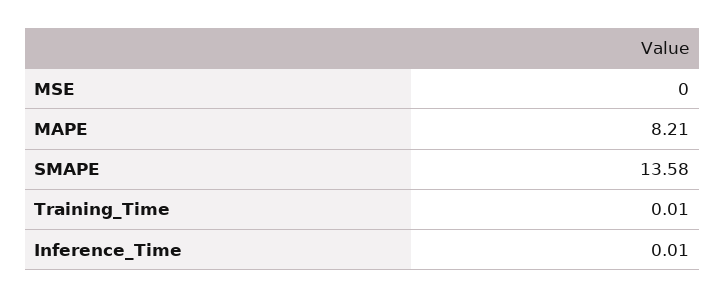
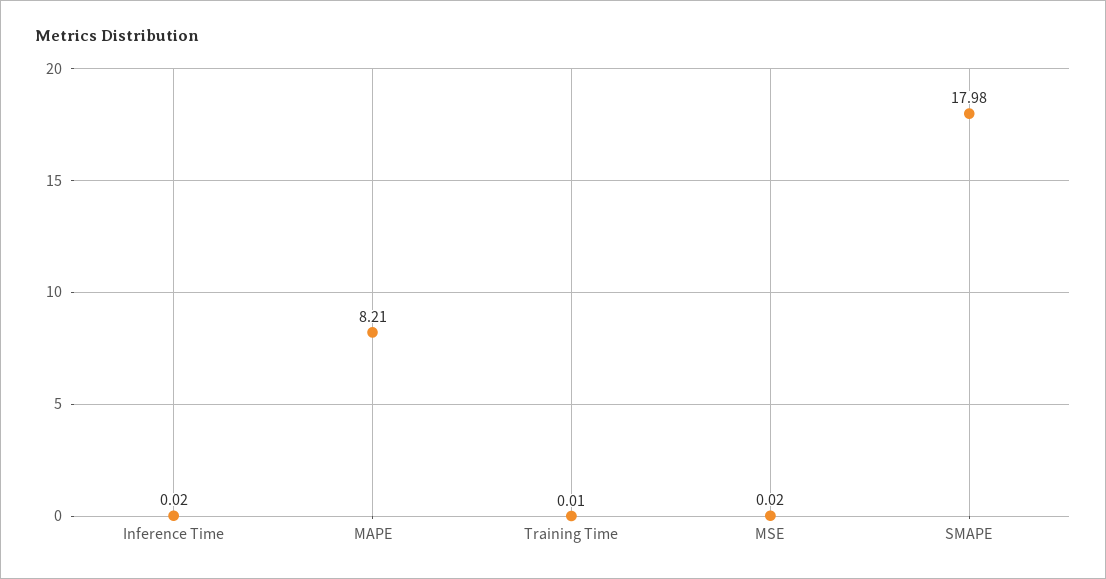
MSE: 0 -> 0.02
SMAPE: 13.58 -> 17.98
Inference_Time: 0.01 -> 0.02

